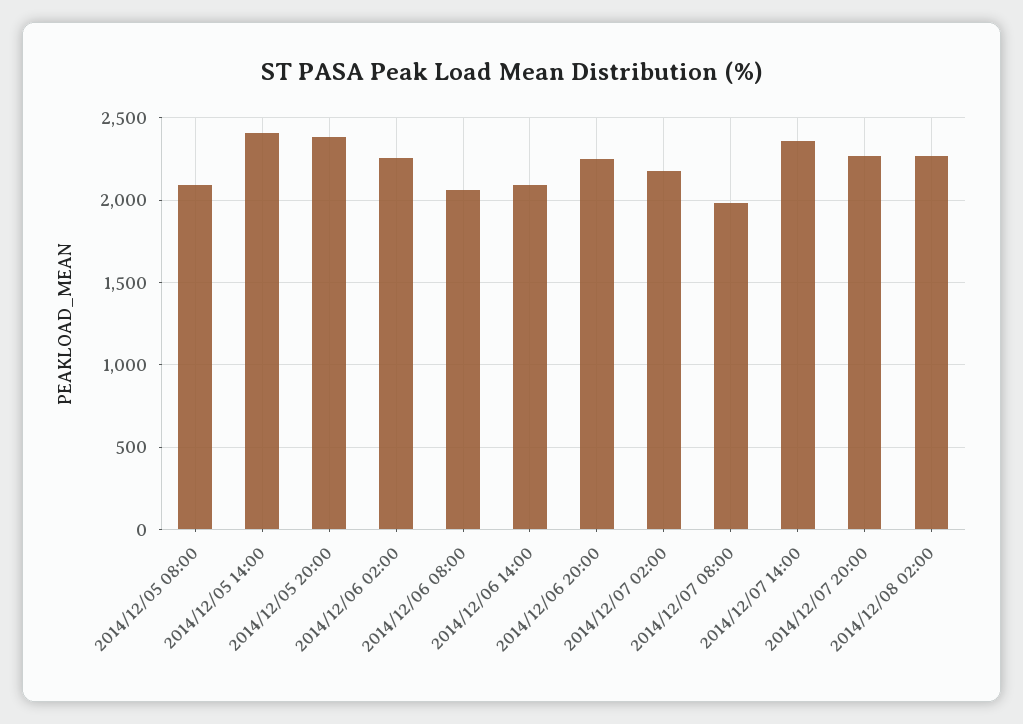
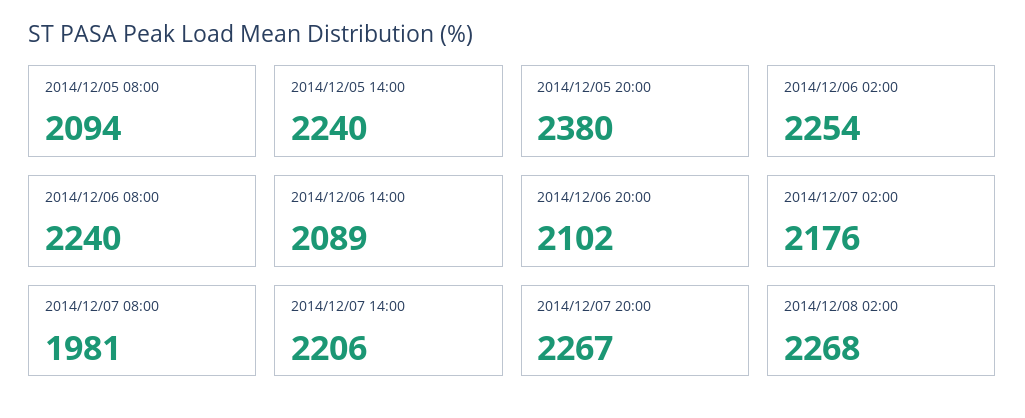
2014/12/05 14:00: 2400 -> 2240
2014/12/06 08:00: 2050 -> 2240
2014/12/06 20:00: 2250 -> 2102
2014/12/07 14:00: 2350 -> 2206

